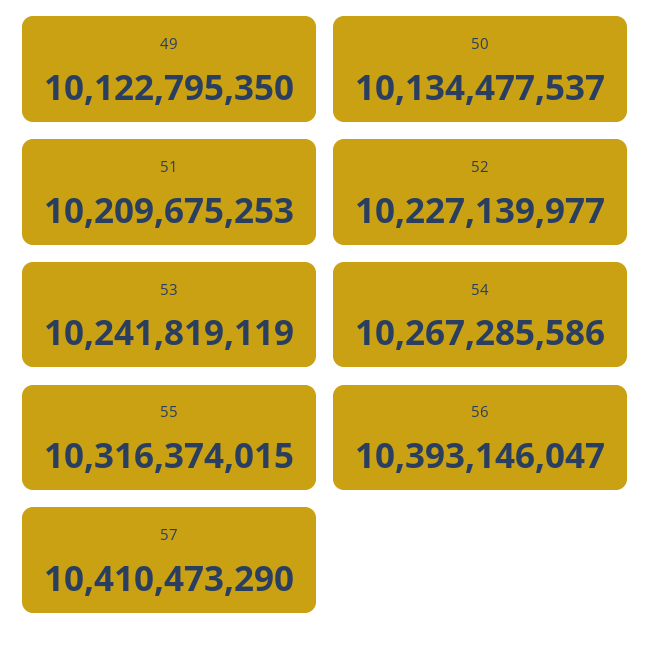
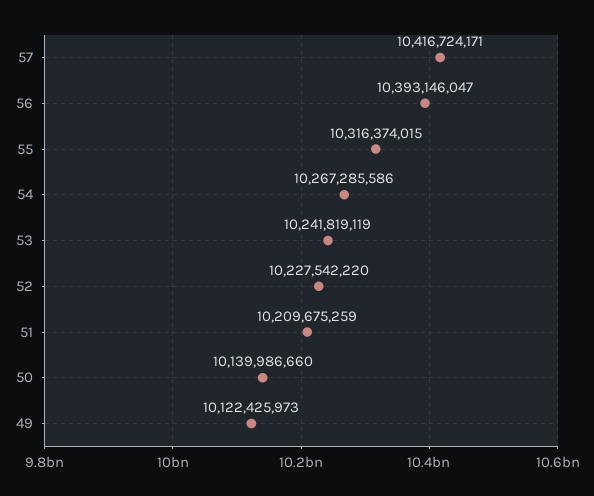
49: 10122795350 -> 10122425973
50: 10134477537 -> 10139986660
51: 10209675253 -> 10209675259
52: 10227139977 -> 10227542220
57: 10410473290 -> 10416724171

